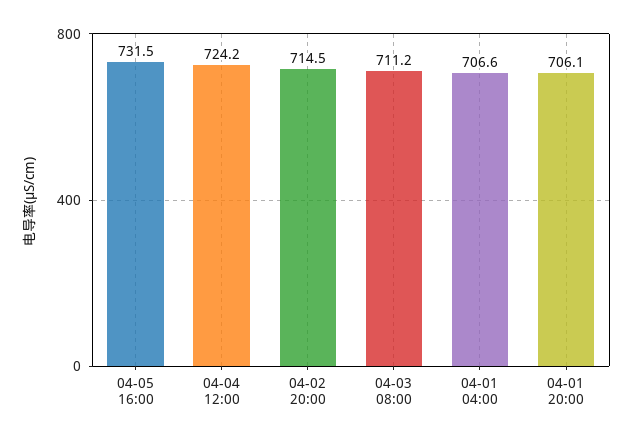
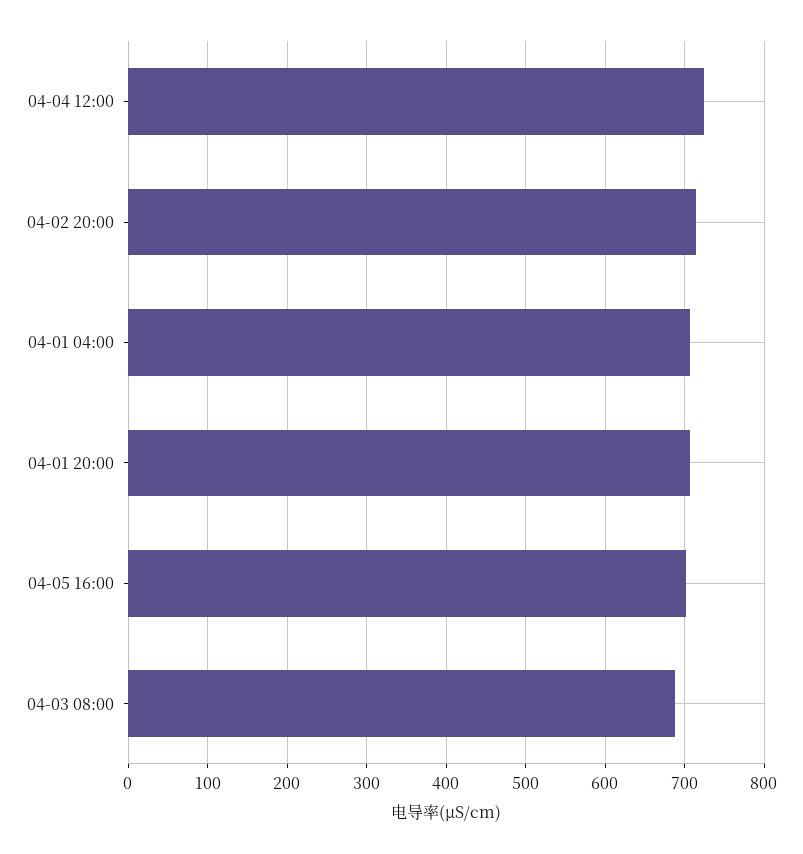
04-05 16:00: 731.5 -> 700
04-03 08:00: 711.2 -> 690

